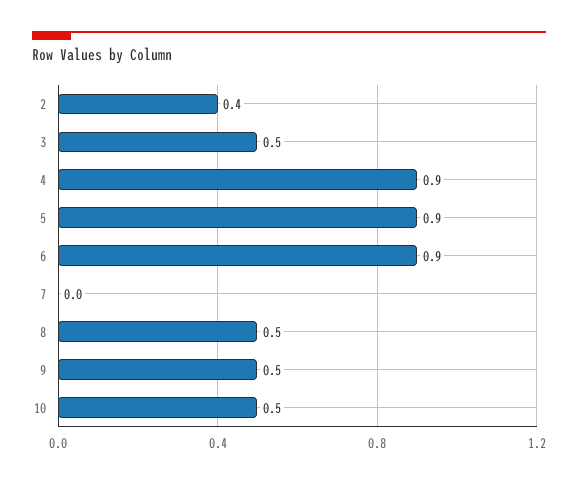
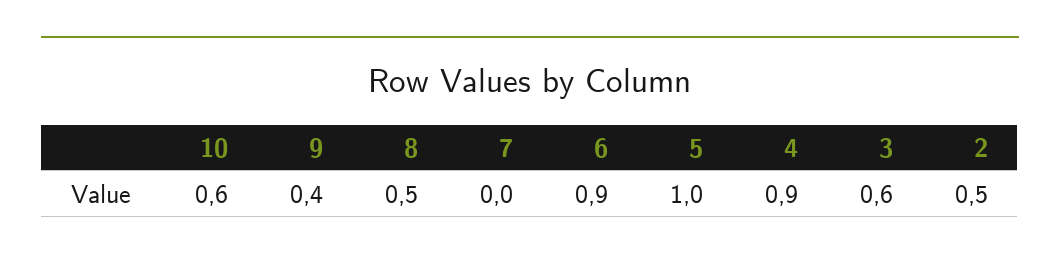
2: 0.4 -> 0.5
3: 0.5 -> 0.6
5: 0.9 -> 1
9: 0.5 -> 0.4
10: 0.5 -> 0.6

